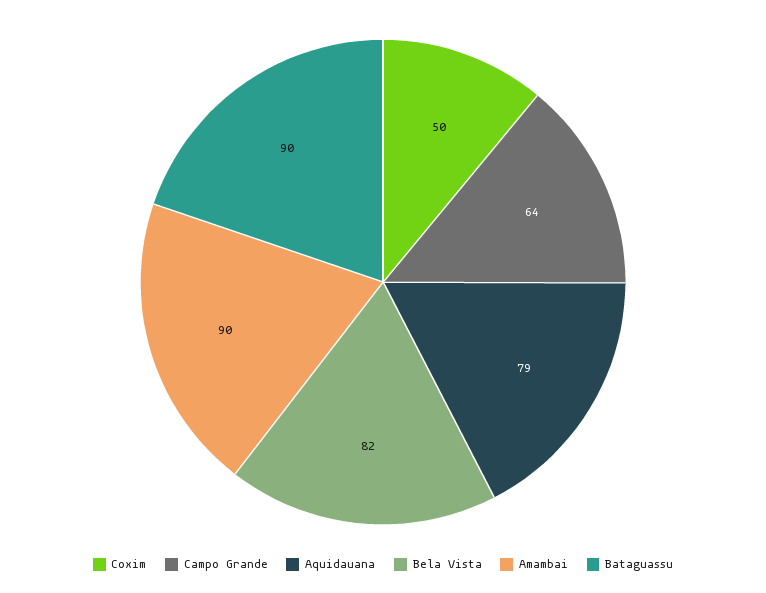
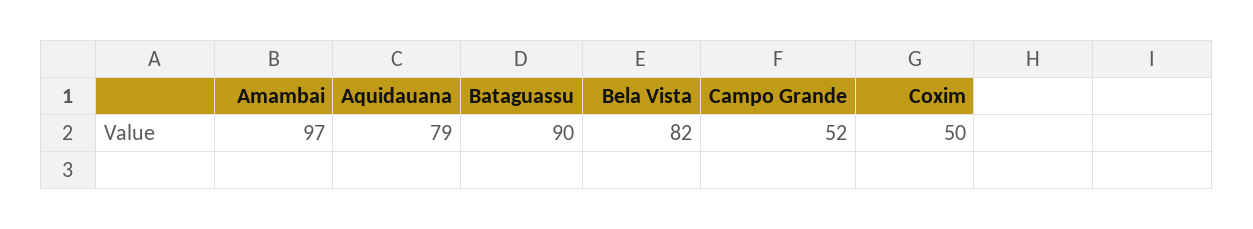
Campo Grande: 64 -> 52
Amambai: 90 -> 97

